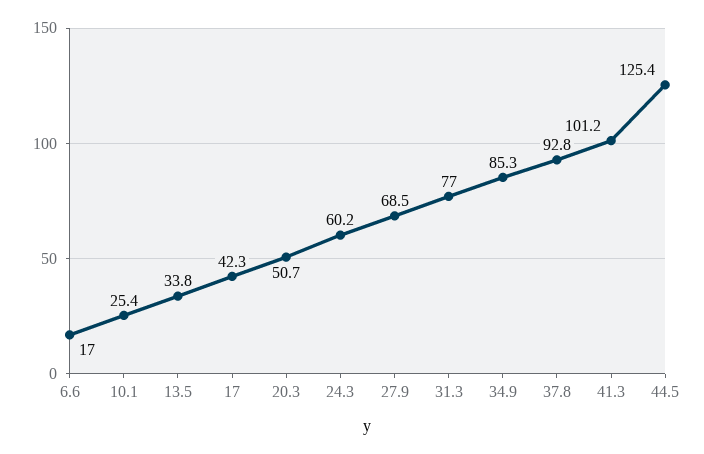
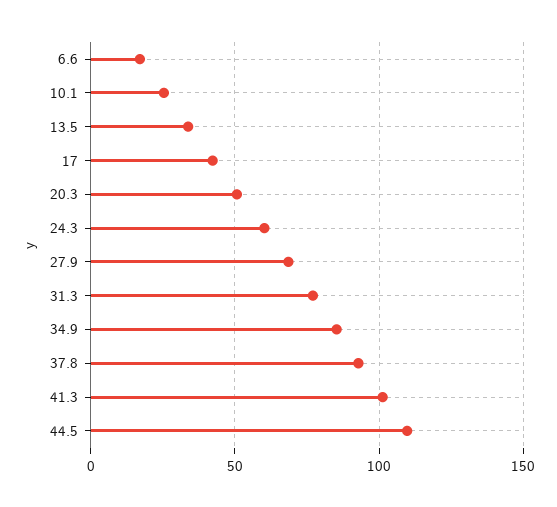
44.5: 125.4 -> 110

